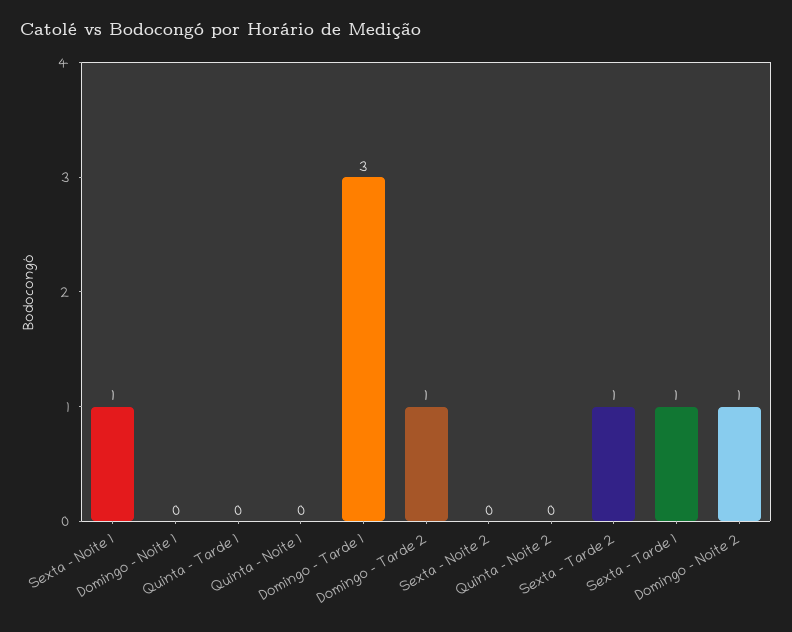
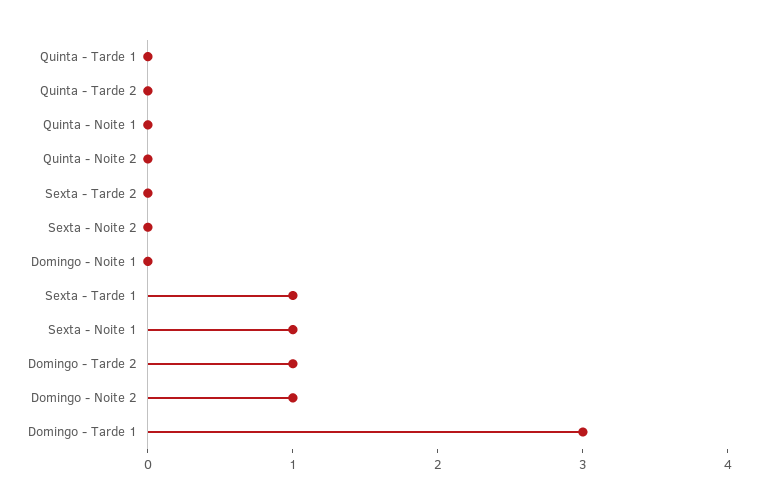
Sexta - Tarde 2: 1 -> 0
Quinta - Tarde 2: none -> 0

